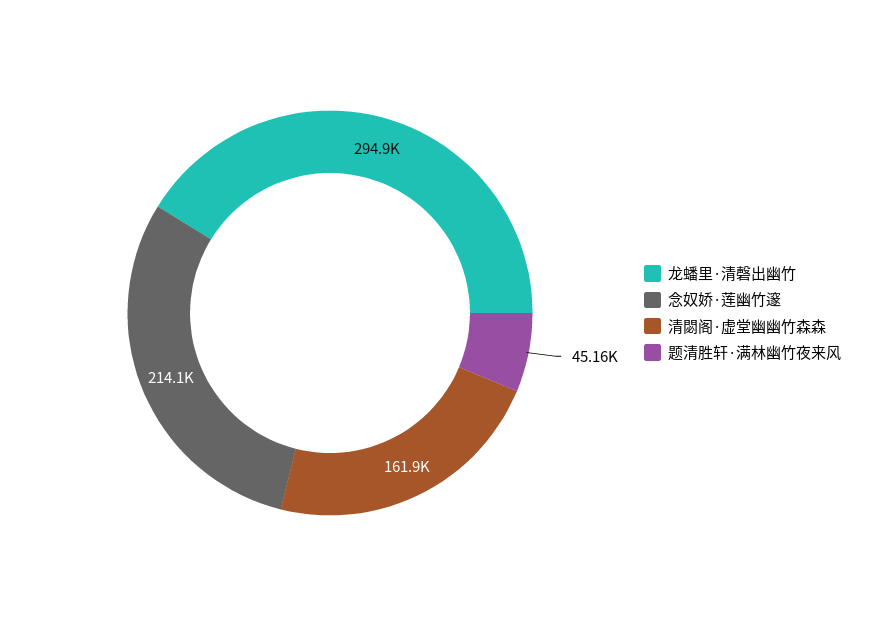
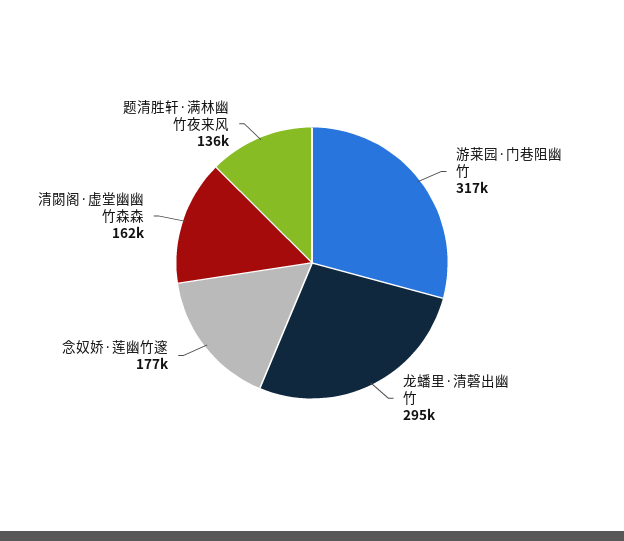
念奴娇·莲幽竹邃: 214100 -> 177000
题清胜轩·满林幽竹夜来风: 45160 -> 136000
游莱园·门巷阻幽竹: none -> 317000

